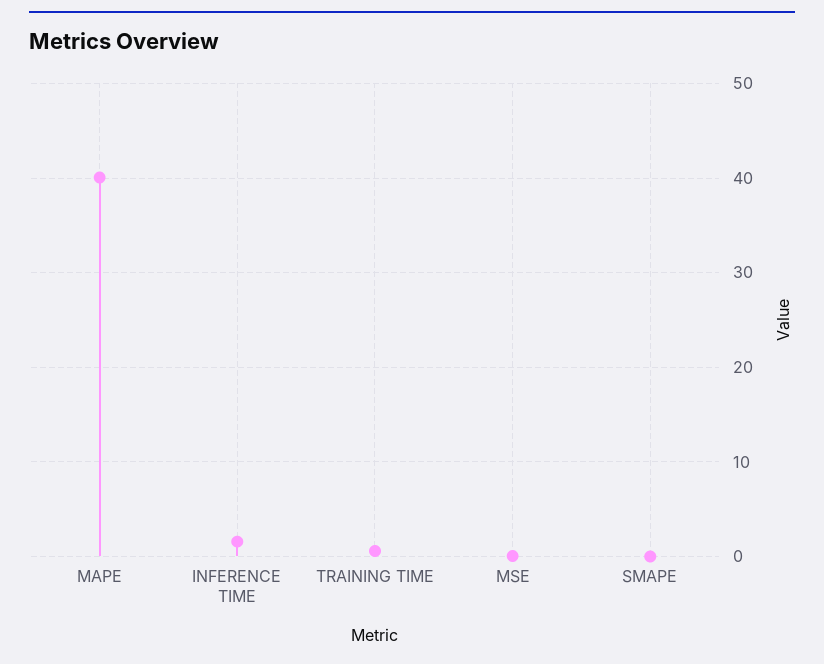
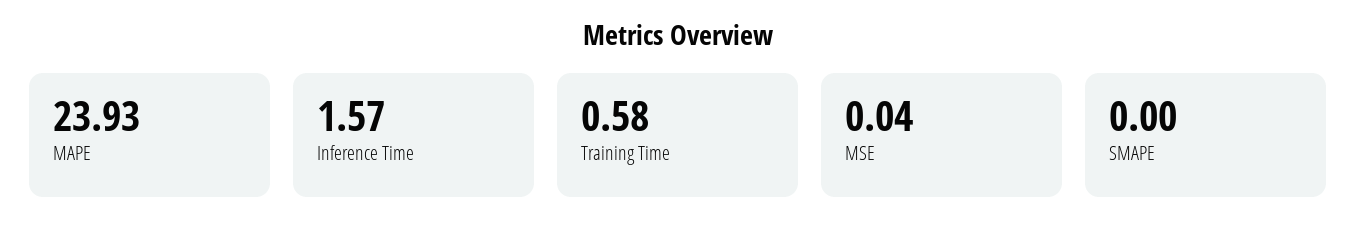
MAPE: 40 -> 23.93

